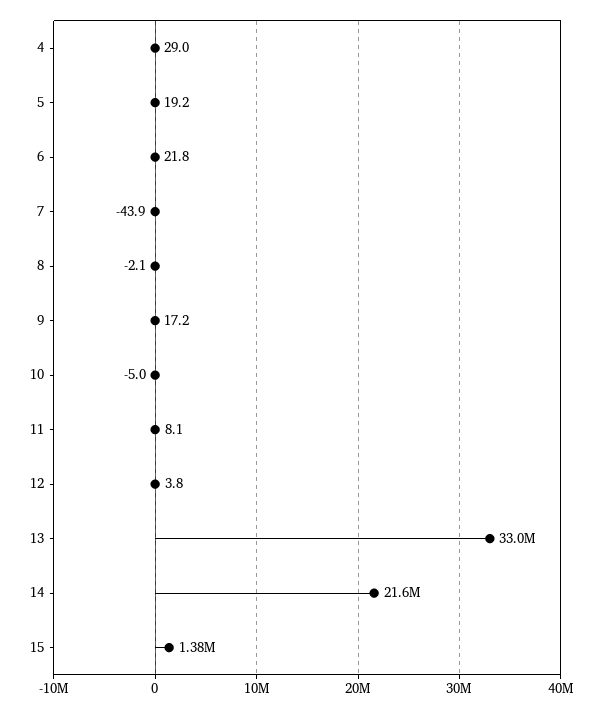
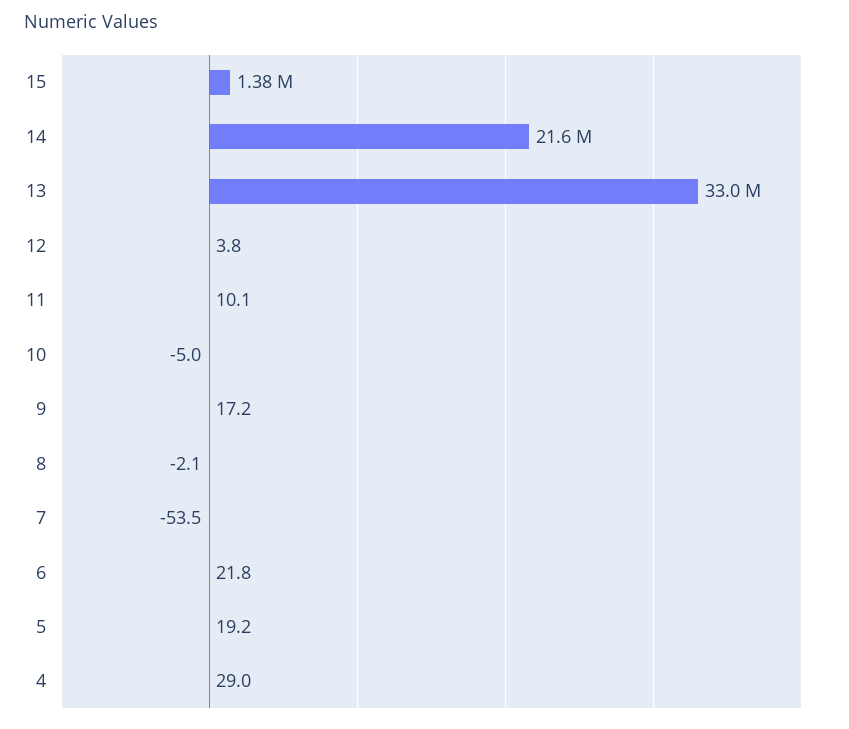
7: -43.9 -> -53.5
11: 8.1 -> 10.1

